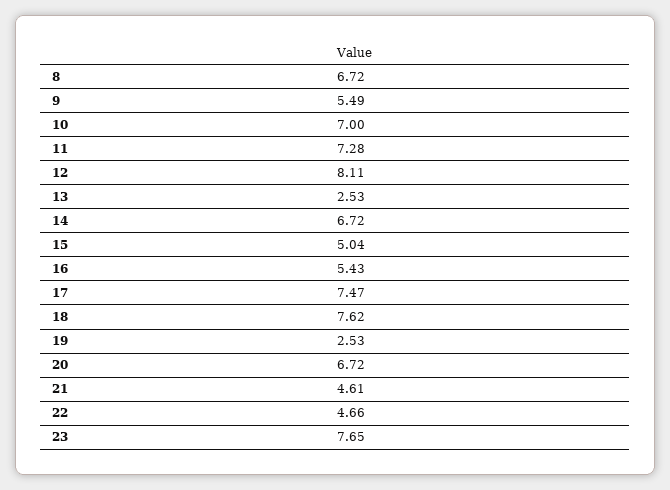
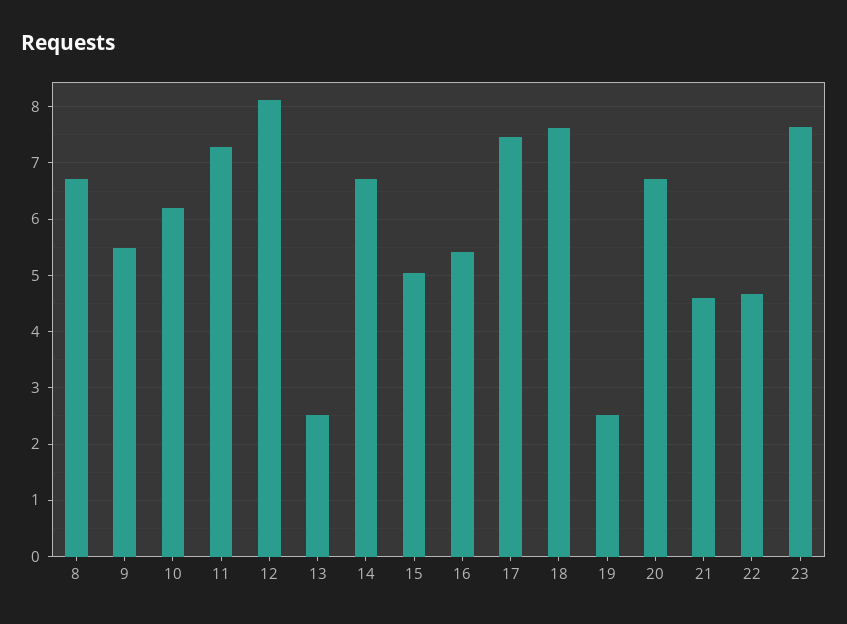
10: 7 -> 6.2

